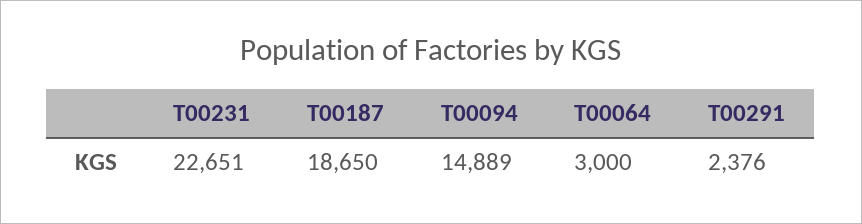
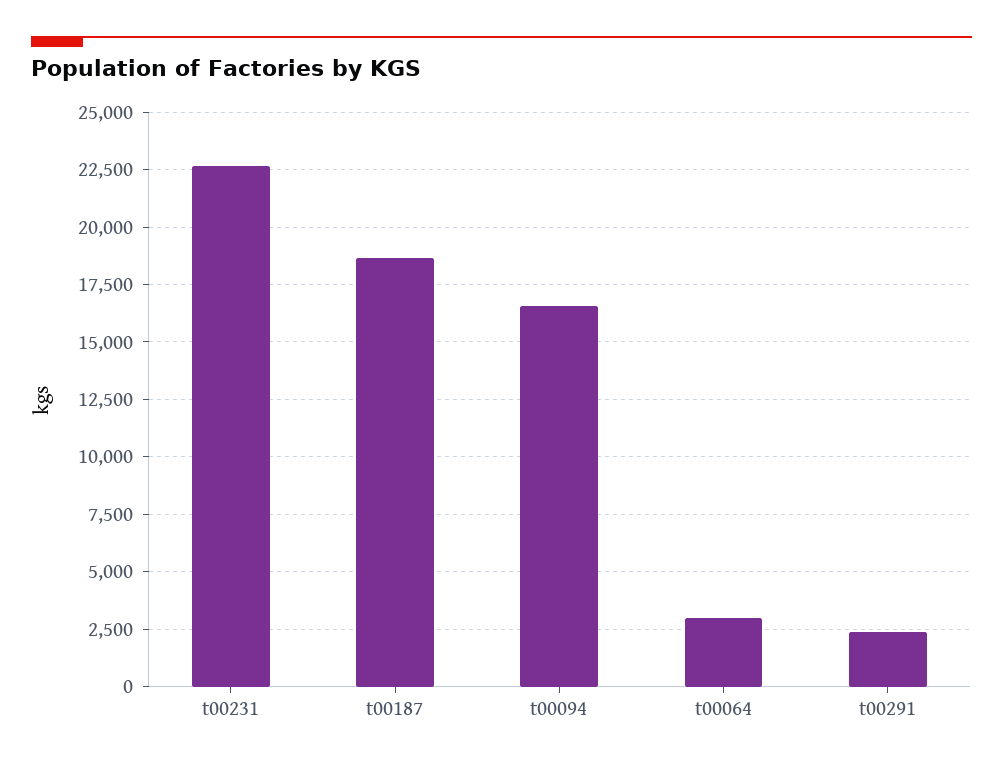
T00094: 14889 -> 16500

